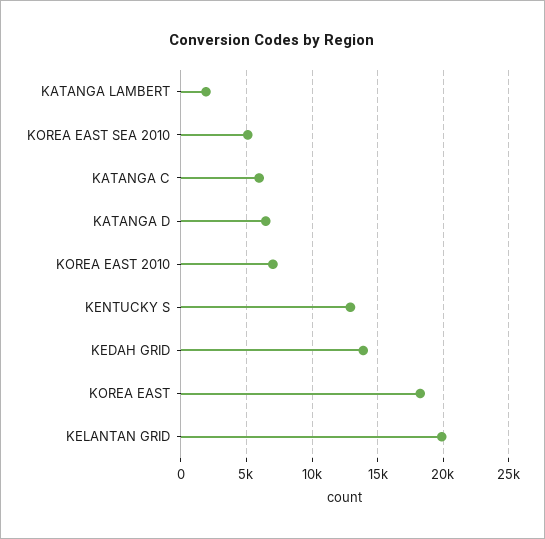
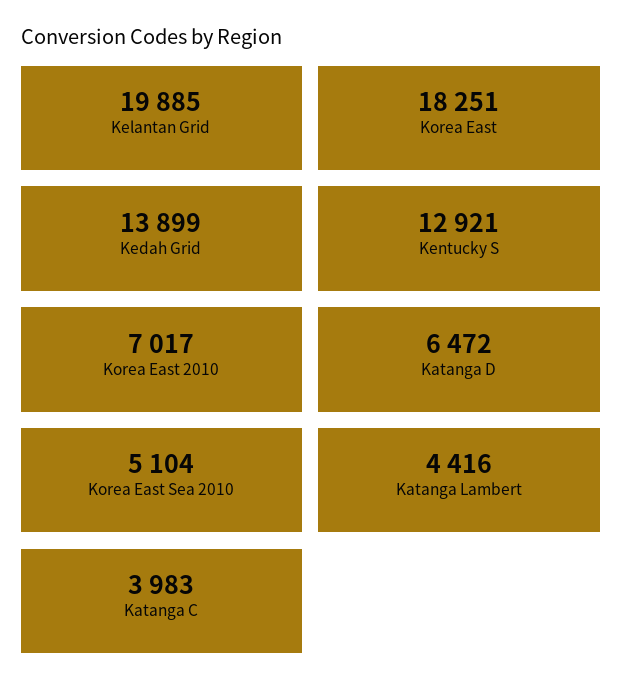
KATANGA LAMBERT: 2000 -> 4416
KATANGA C: 6000 -> 3983

